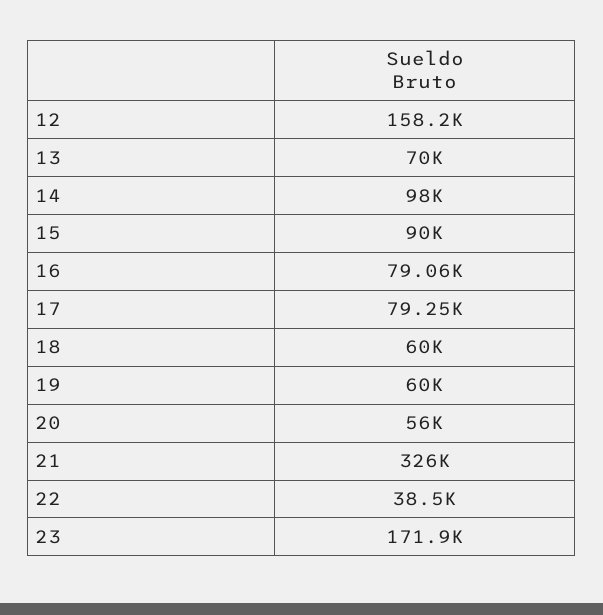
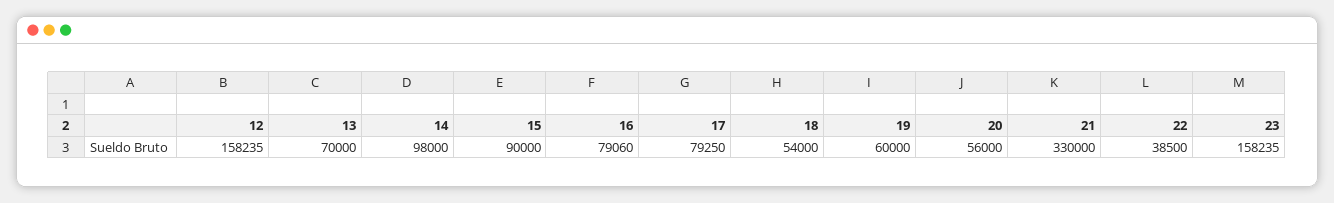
18: 60000 -> 54000
21: 326000 -> 330000
23: 171900 -> 158235

